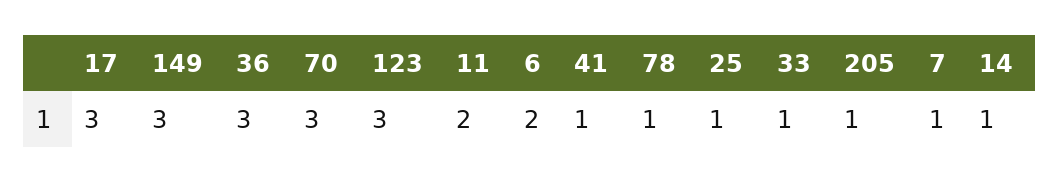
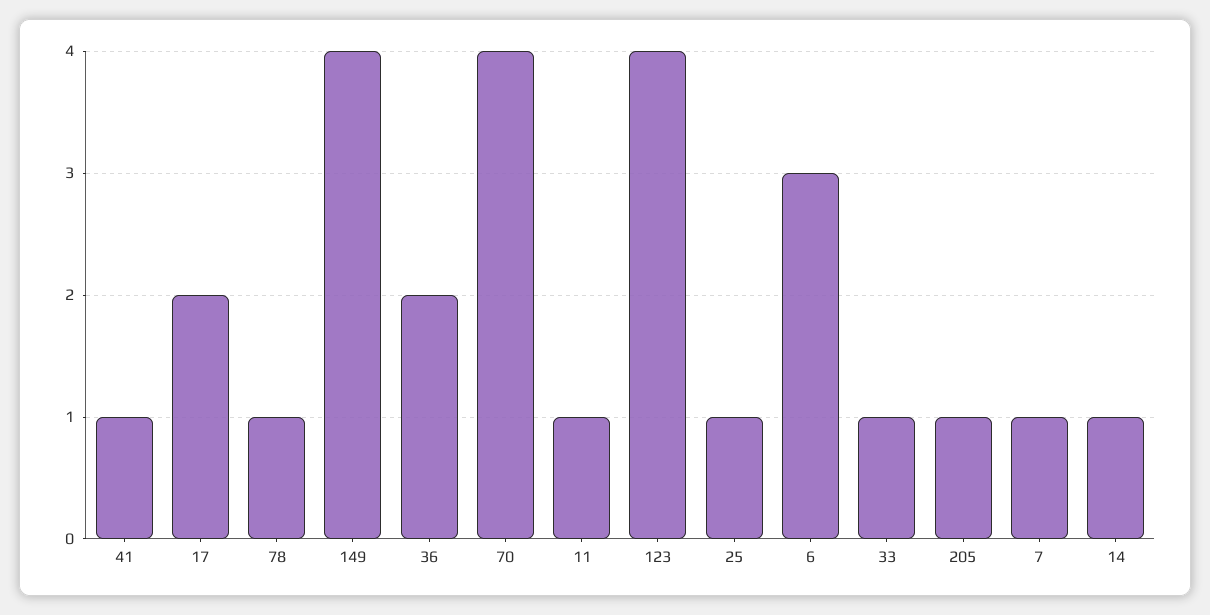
17: 3 -> 2
149: 3 -> 4
36: 3 -> 2
70: 3 -> 4
123: 3 -> 4
11: 2 -> 1
6: 2 -> 3

